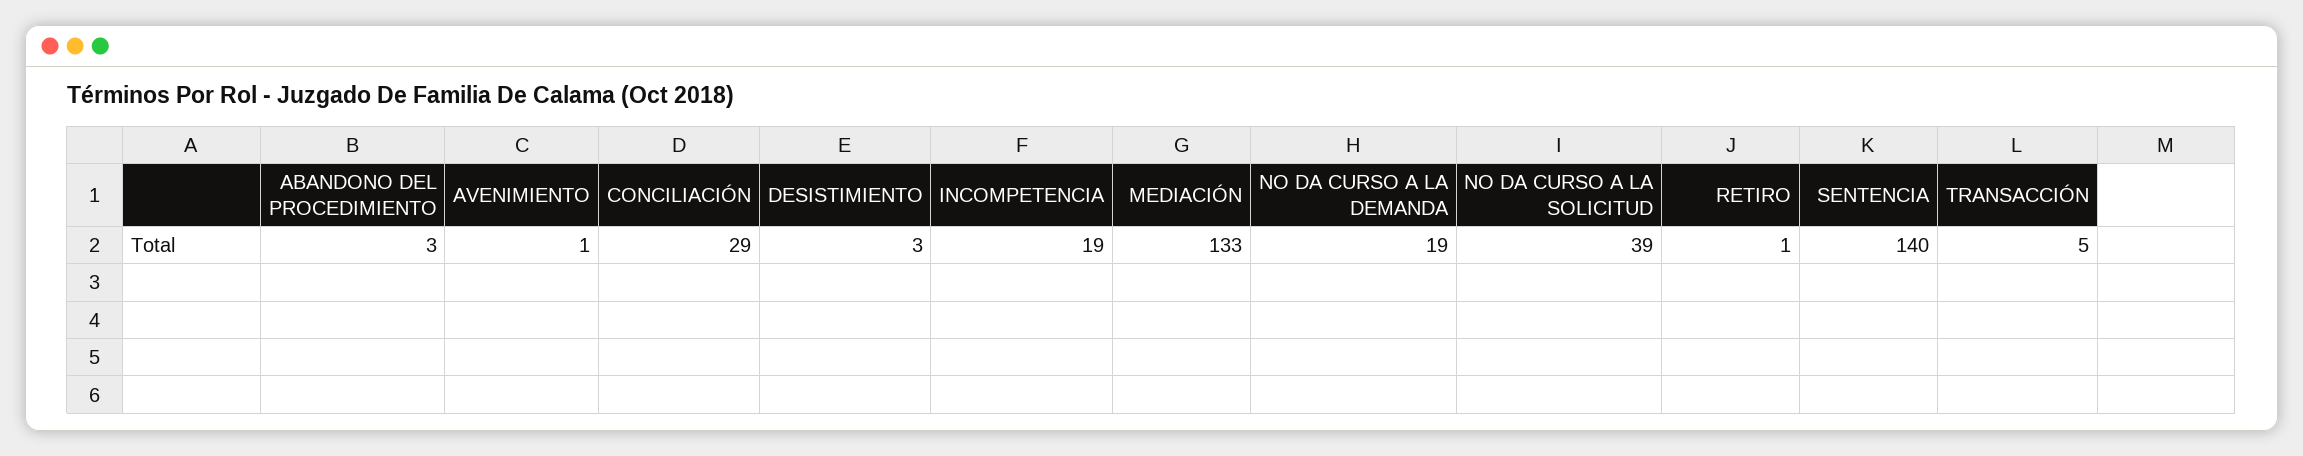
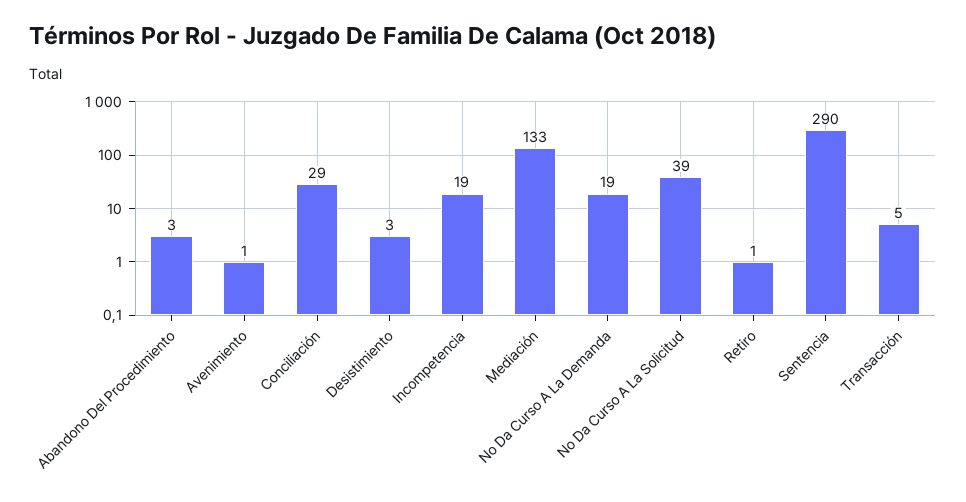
SENTENCIA: 140 -> 290

